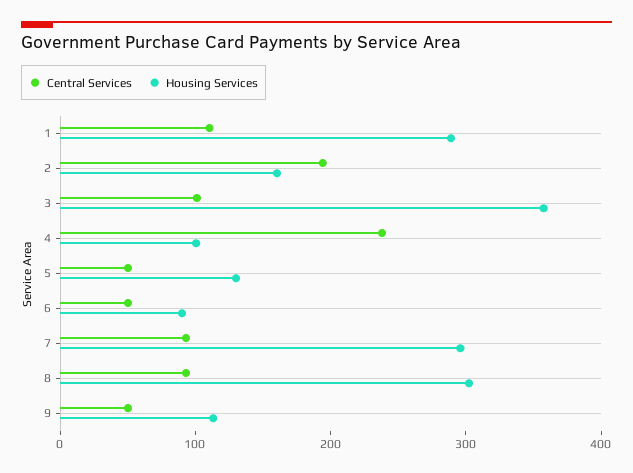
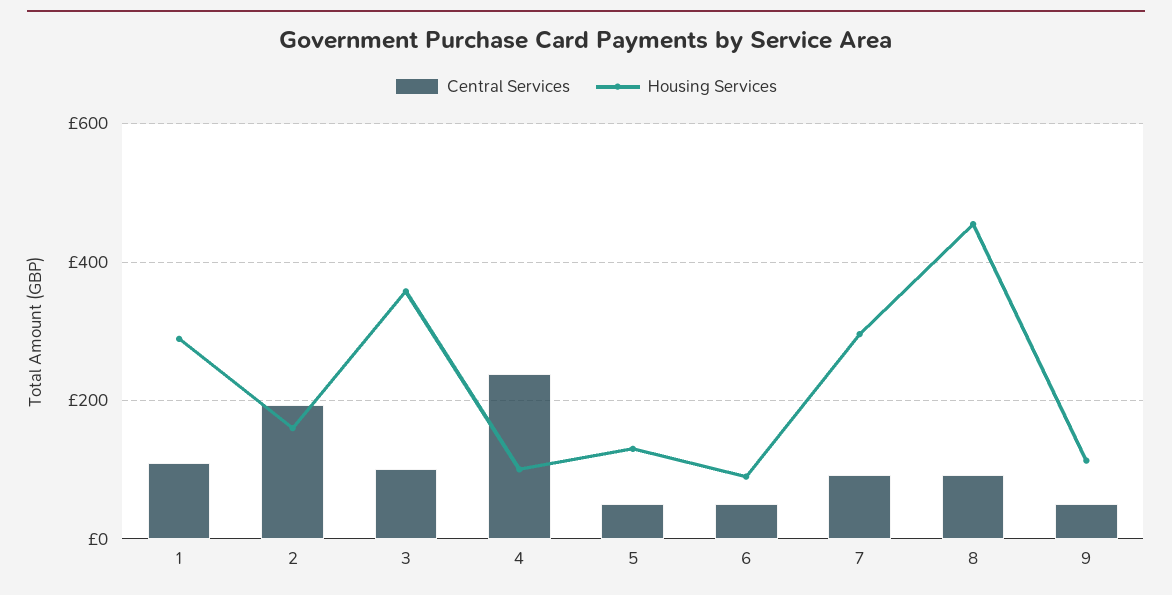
Housing Services, 8: 300 -> 460

